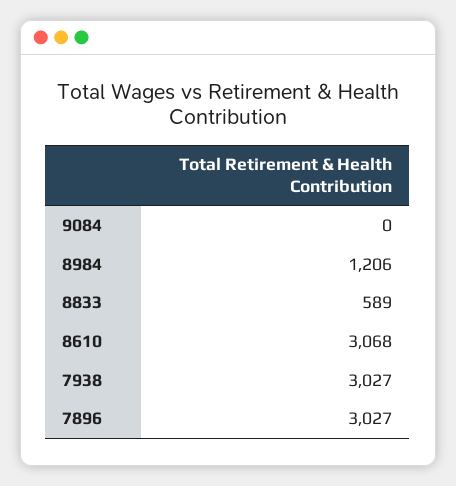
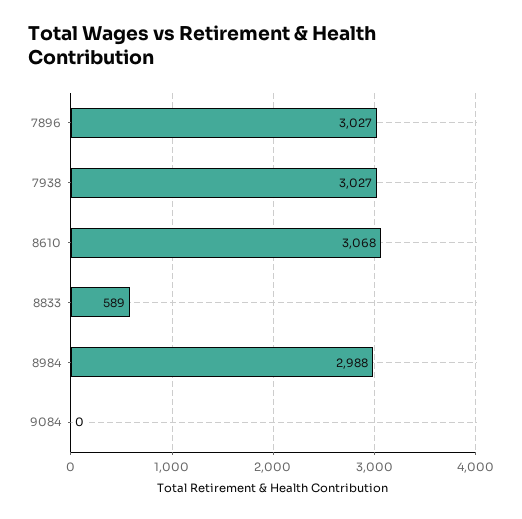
8984: 1206 -> 2988

